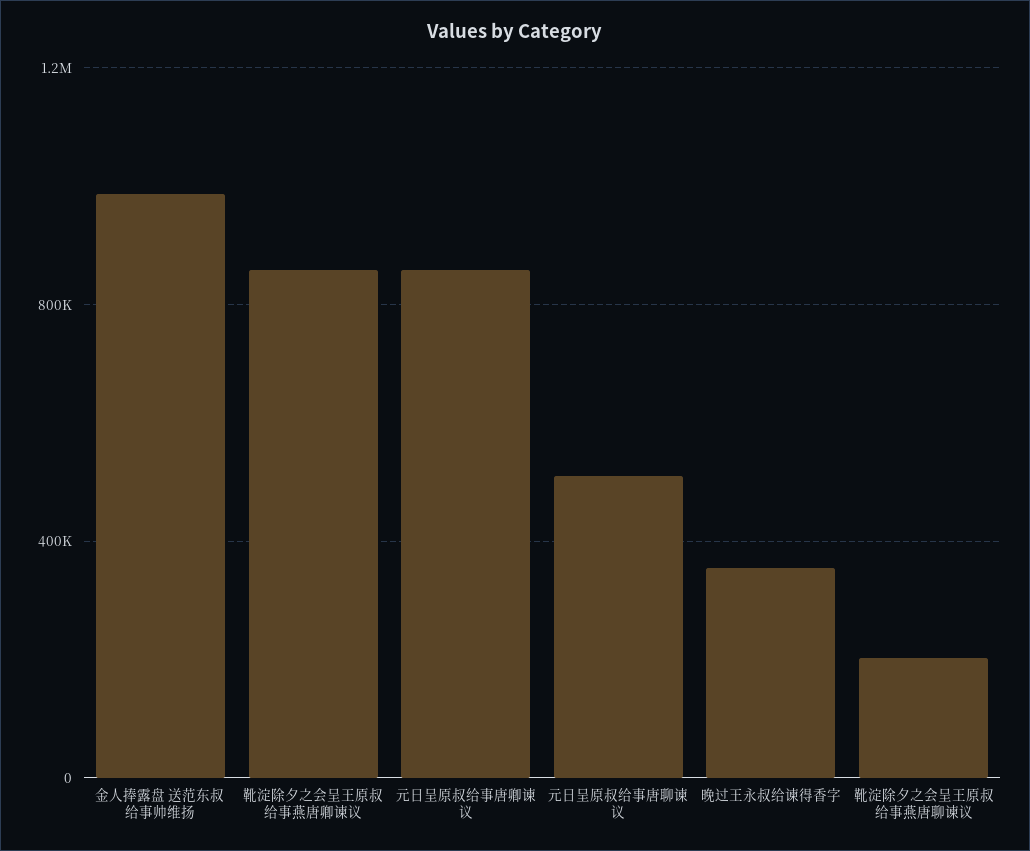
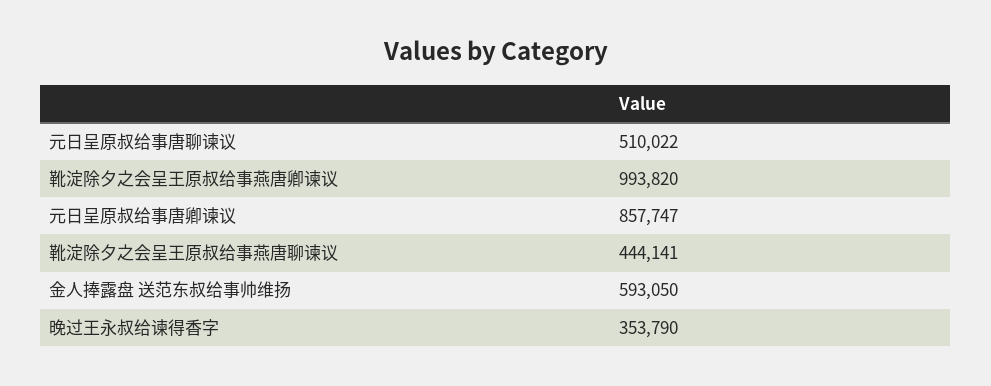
金人捧露盘 送范东叔给事帅维扬: 1000000 -> 593050
靴淀除夕之会呈王原叔给事燕唐卿谏议: 850000 -> 993820
靴淀除夕之会呈王原叔给事燕唐聊谏议: 200000 -> 444141

